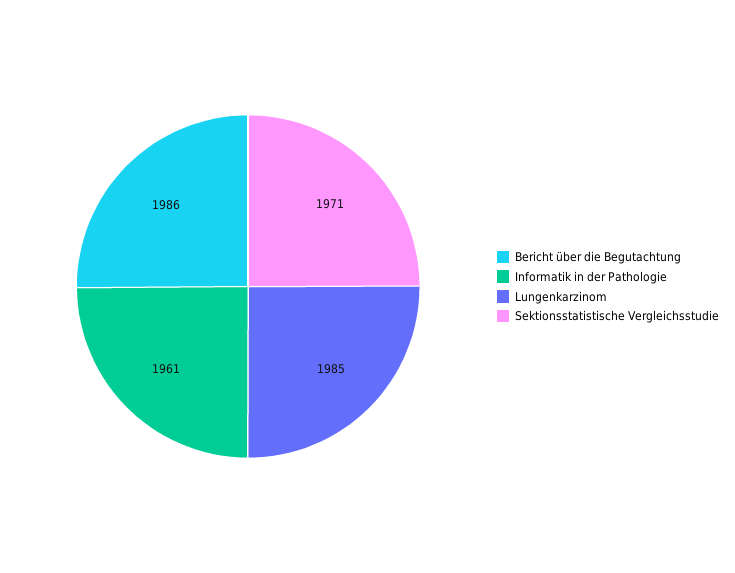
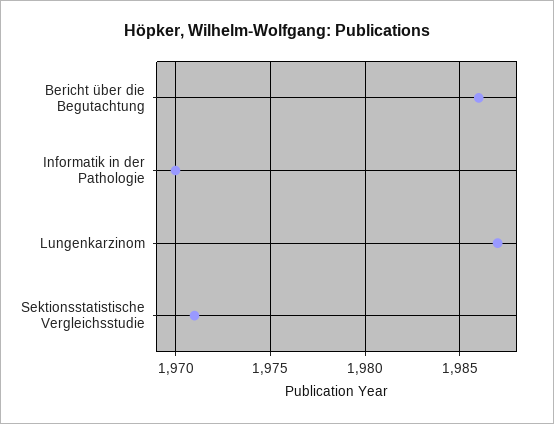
Informatik in der Pathologie: 1961 -> 1970
Lungenkarzinom: 1985 -> 1987

